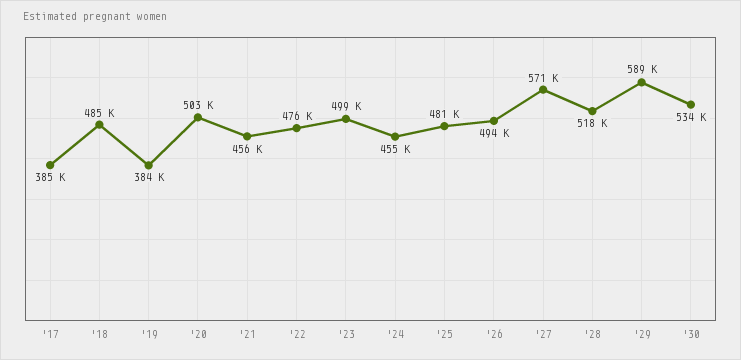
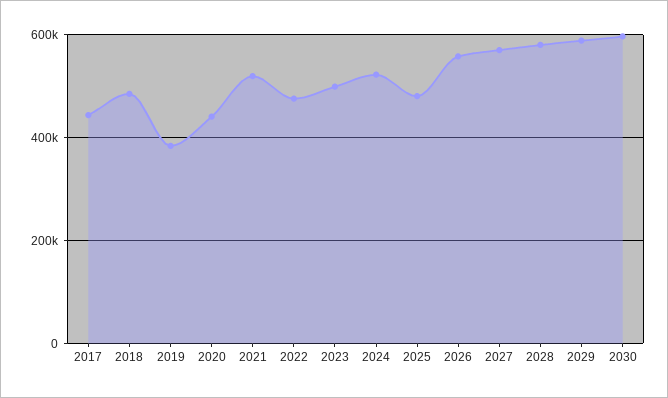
'17: 385000 -> 440000
'20: 503000 -> 440000
'21: 456000 -> 520000
'24: 455000 -> 520000
'26: 494000 -> 560000
'28: 518000 -> 580000
'30: 534000 -> 600000

